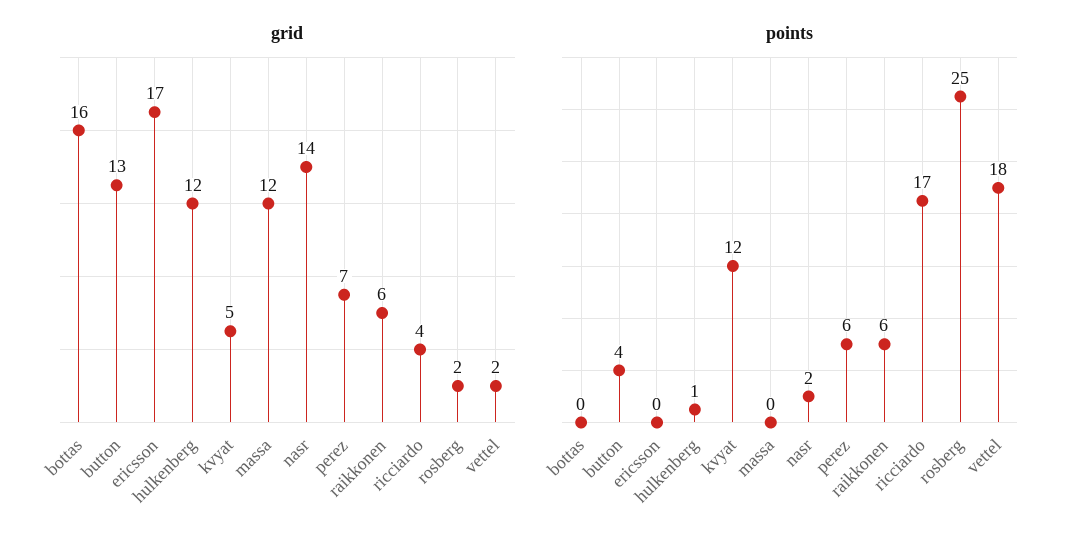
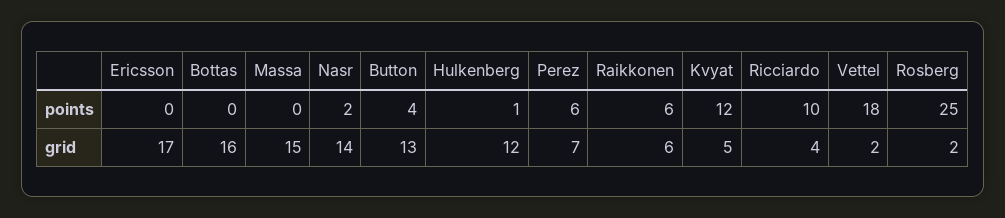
grid, massa: 12 -> 15
points, ricciardo: 17 -> 10

